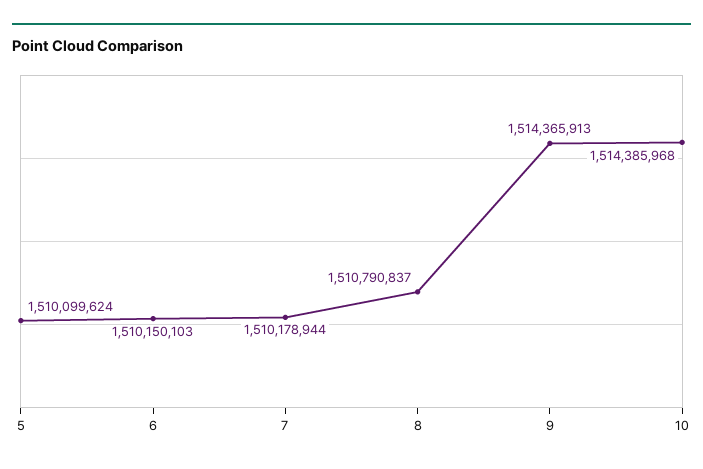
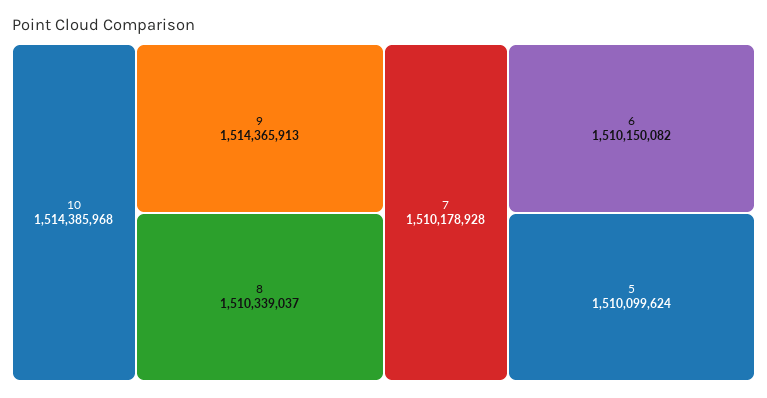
6: 1510150103 -> 1510150082
7: 1510178944 -> 1510178928
8: 1510790837 -> 1510339037

